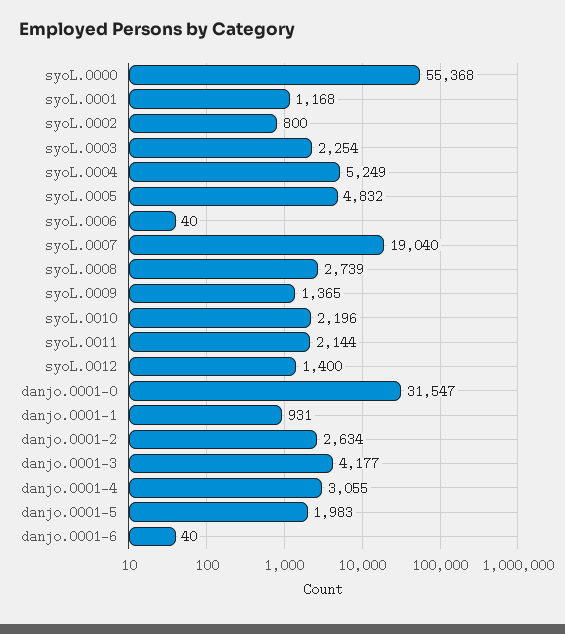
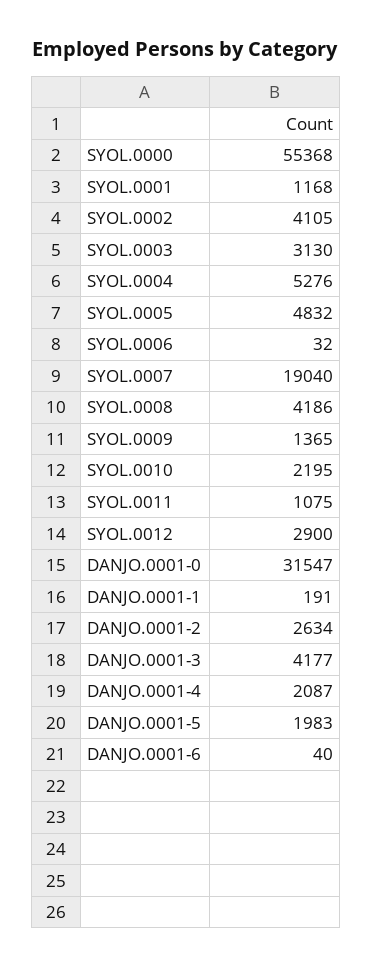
syoL.0002: 800 -> 4105
syoL.0003: 2254 -> 3130
syoL.0004: 5249 -> 5276
syoL.0006: 40 -> 32
syoL.0008: 2739 -> 4186
syoL.0010: 2196 -> 2195
syoL.0011: 2144 -> 1075
syoL.0012: 1400 -> 2900
danjo.0001-1: 931 -> 191
danjo.0001-4: 3055 -> 2087

